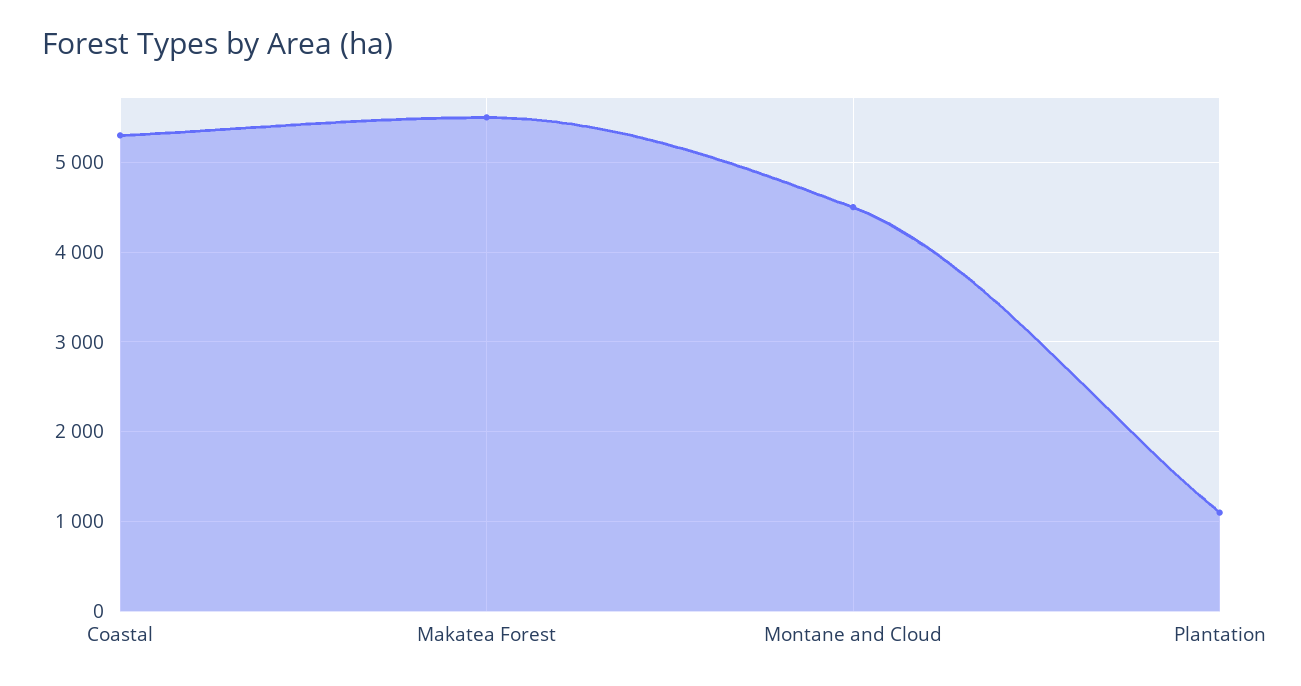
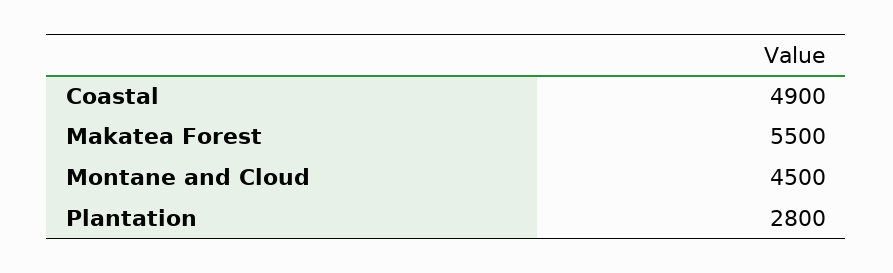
Coastal: 5300 -> 4900
Plantation: 1100 -> 2800

